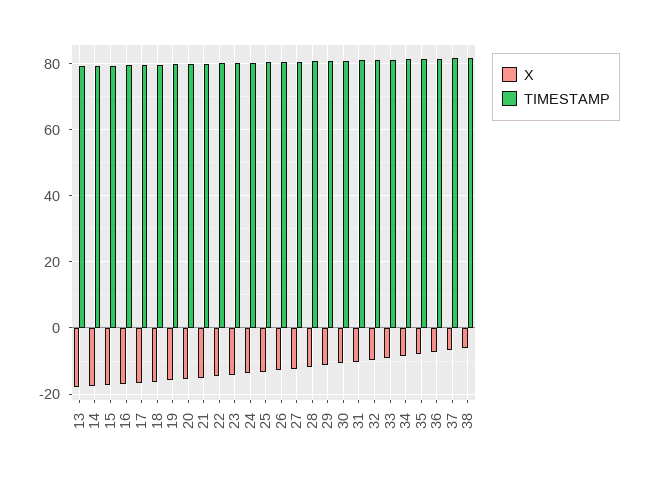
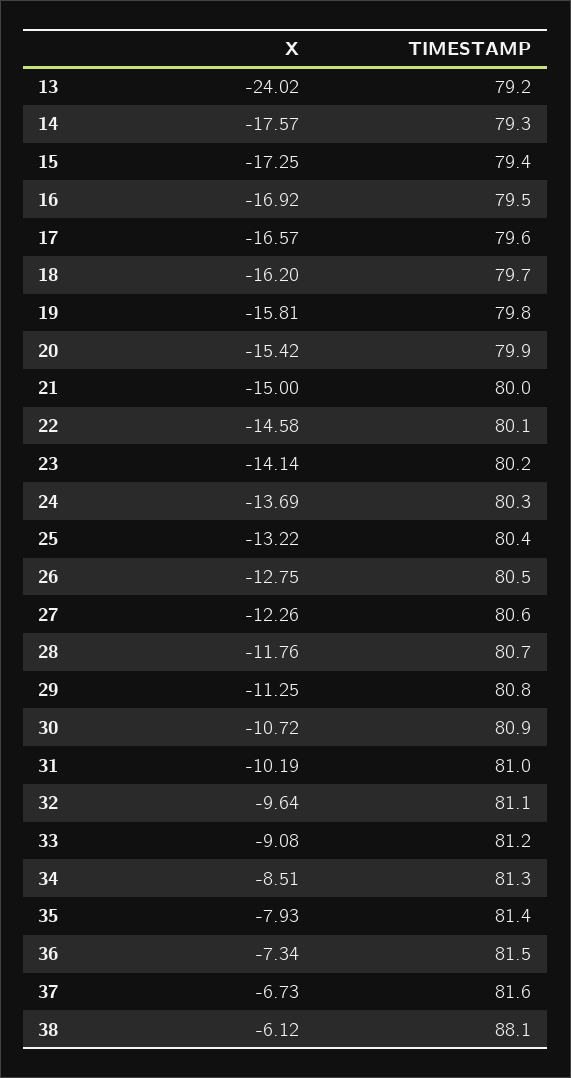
X, 13: -18 -> -24.02
TIMESTAMP, 38: 82 -> 88.1

